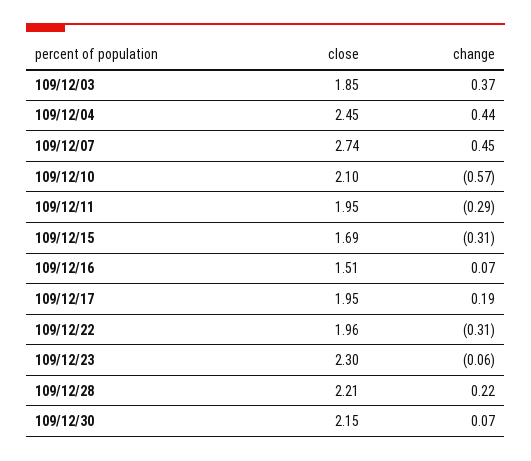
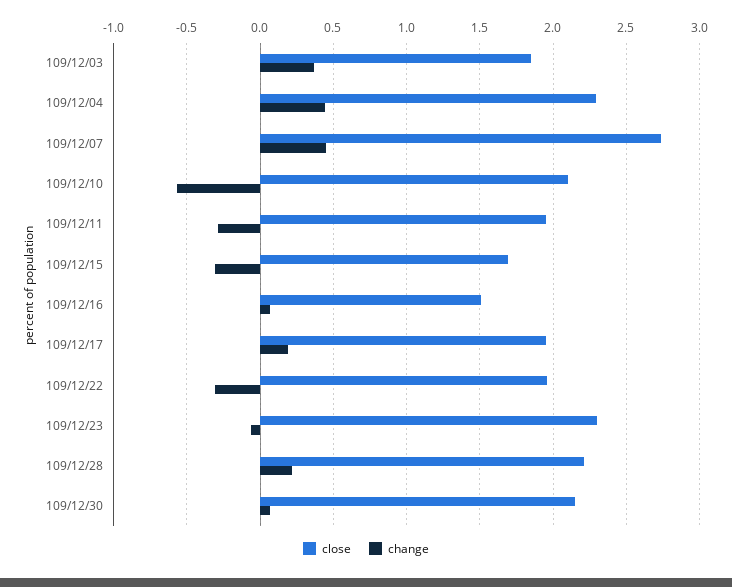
close, 109/12/04: 2.45 -> 2.3

